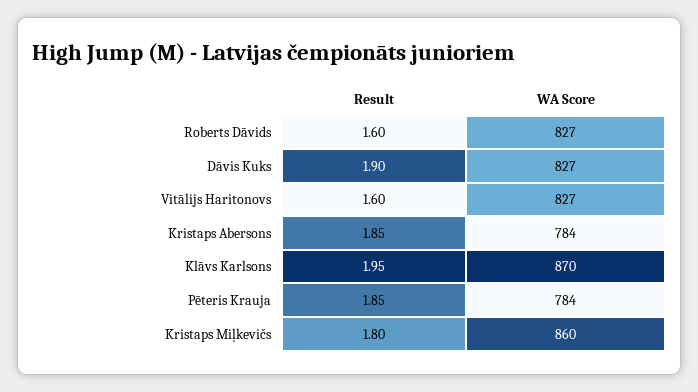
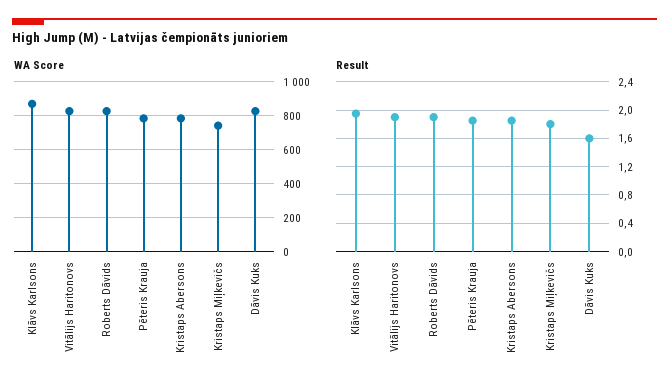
Result, Roberts Dāvids: 1.6 -> 1.9
Result, Dāvis Kuks: 1.9 -> 1.6
Result, Vitālijs Haritonovs: 1.6 -> 1.9
WA Score, Kristaps Miļkevičs: 860 -> 750

